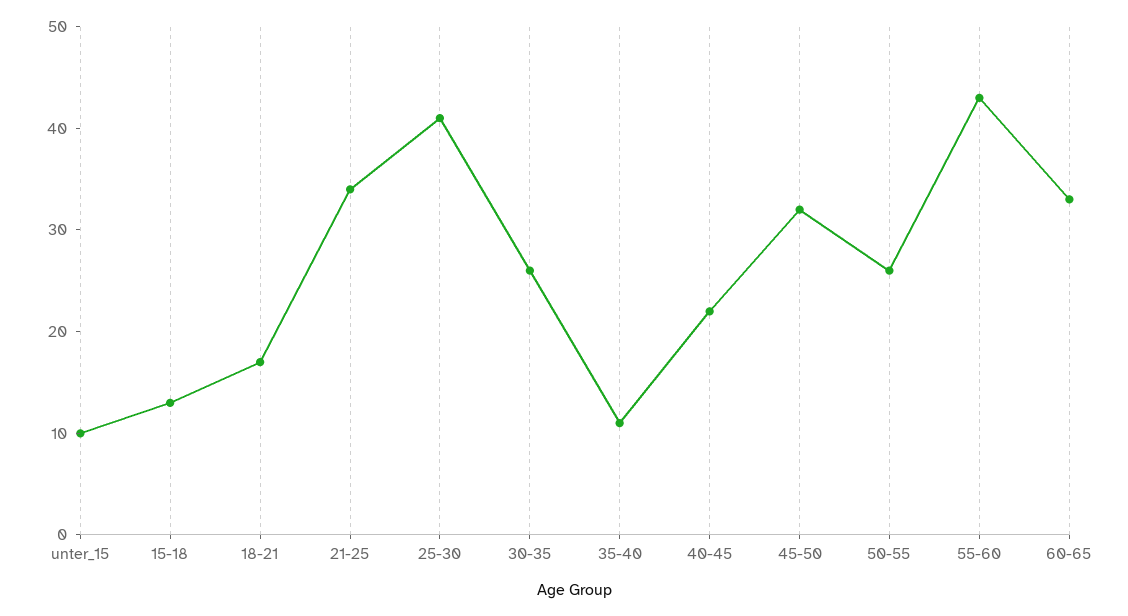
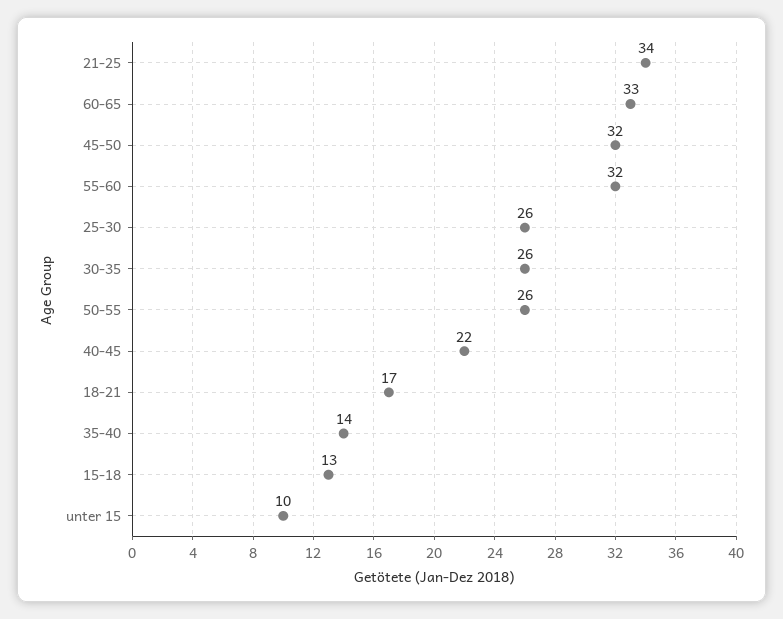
25-30: 41 -> 26
35-40: 11 -> 14
55-60: 43 -> 32

